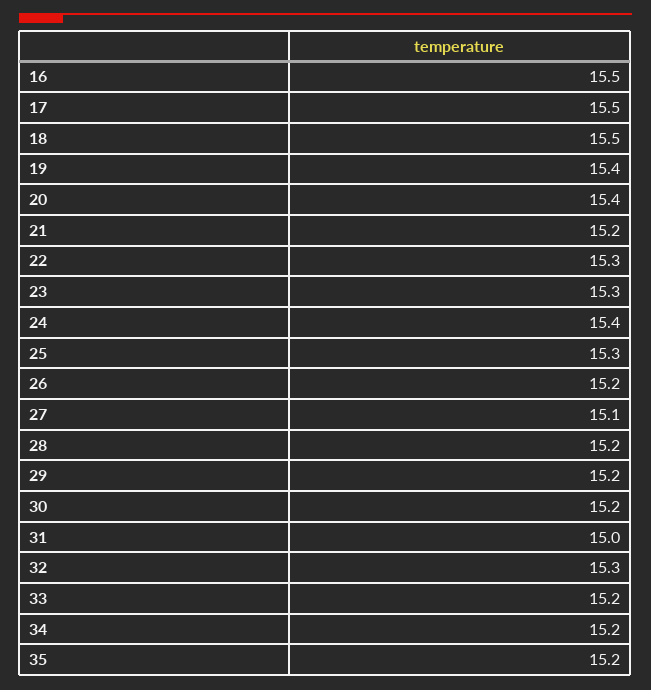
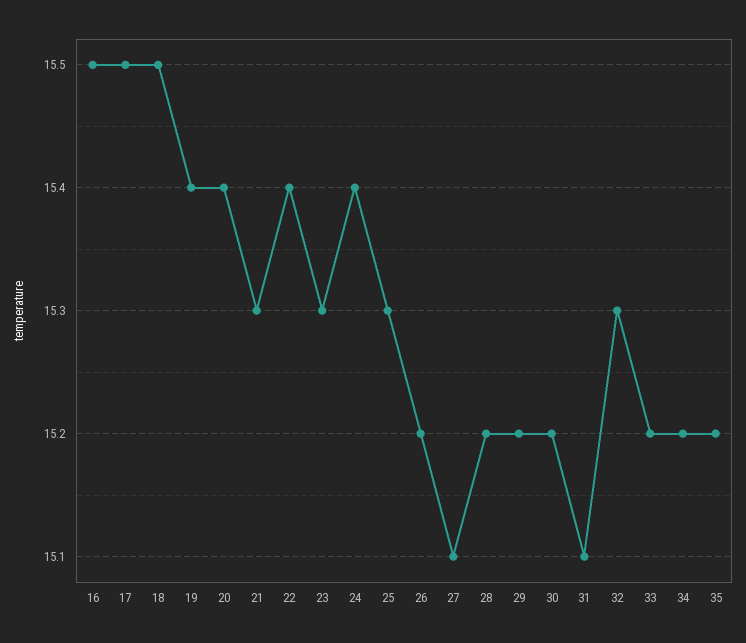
21: 15.2 -> 15.3
22: 15.3 -> 15.4
31: 15 -> 15.1

